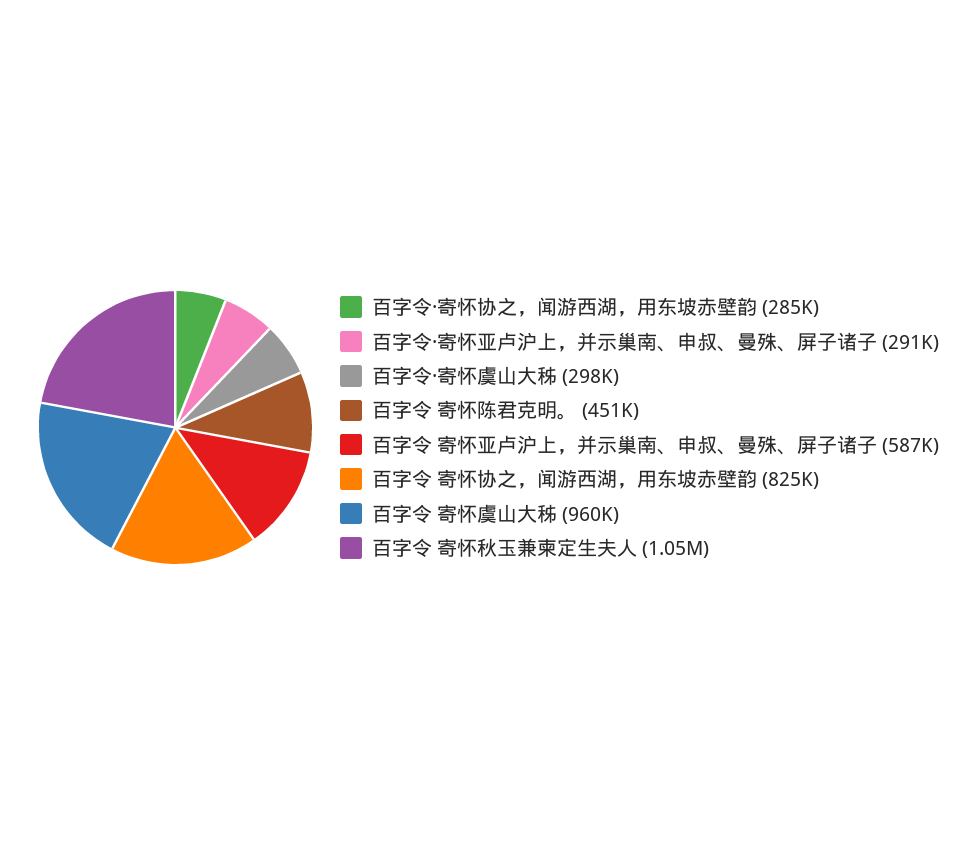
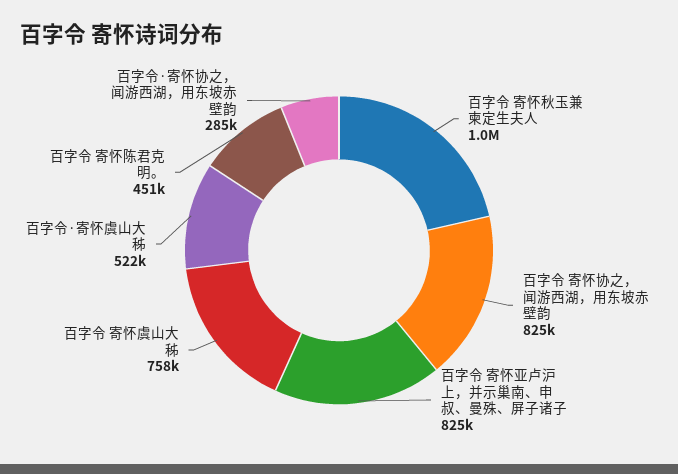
百字令·寄怀亚卢沪上，并示巢南、申叔、曼殊、屏子诸子: 291000 -> none
百字令·寄怀虞山大秭: 298000 -> 522000
百字令 寄怀亚卢沪上，并示巢南、申叔、曼殊、屏子诸子: 587000 -> 825000
百字令 寄怀虞山大秭: 960000 -> 758000

